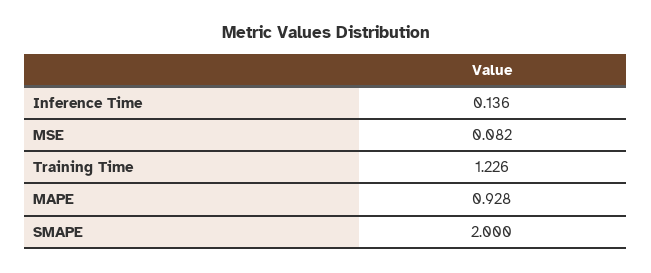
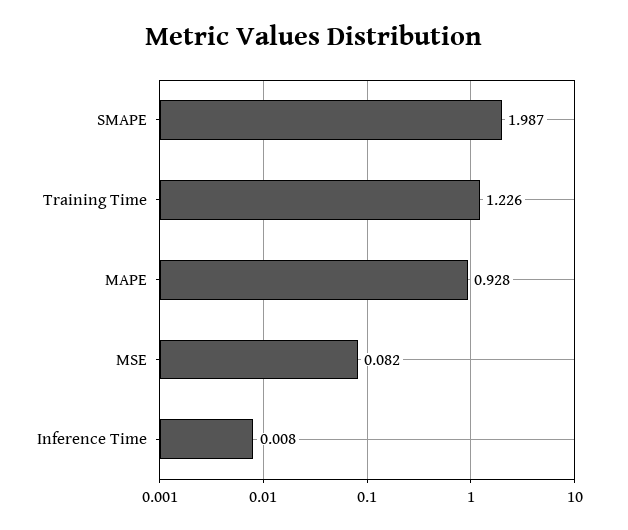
Inference Time: 0.136 -> 0.008
SMAPE: 2 -> 1.987

